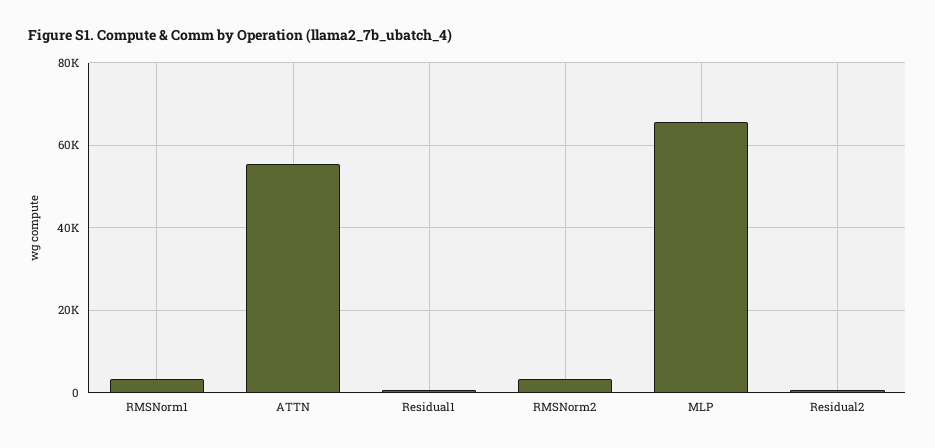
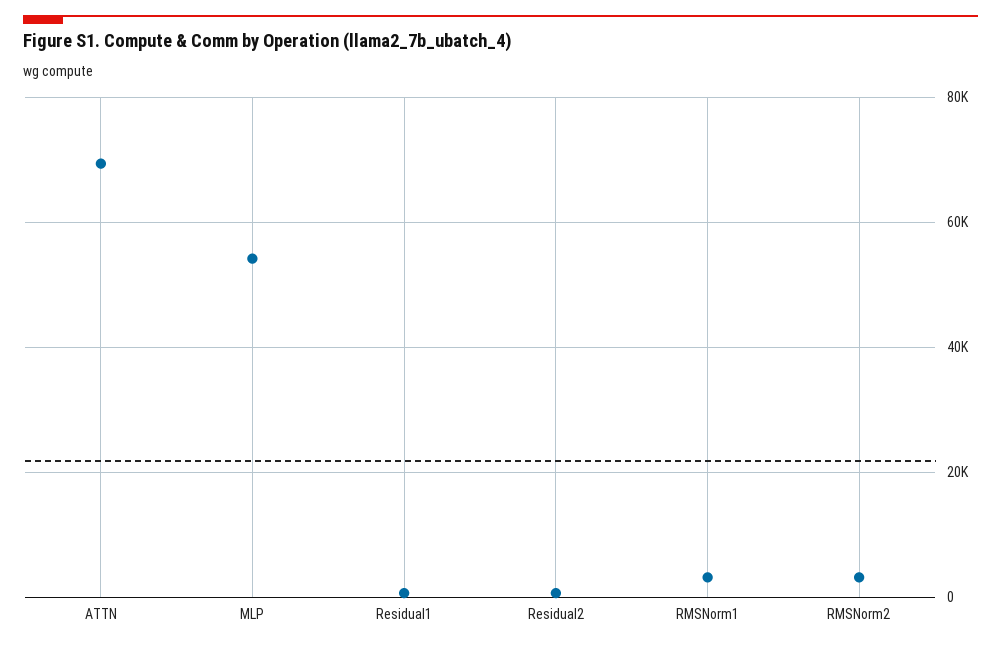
ATTN: 56000 -> 70000
MLP: 66000 -> 54000

